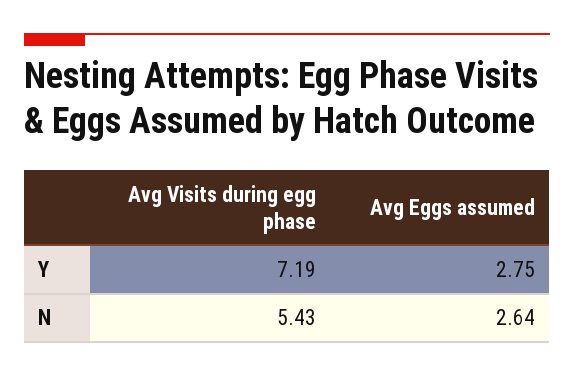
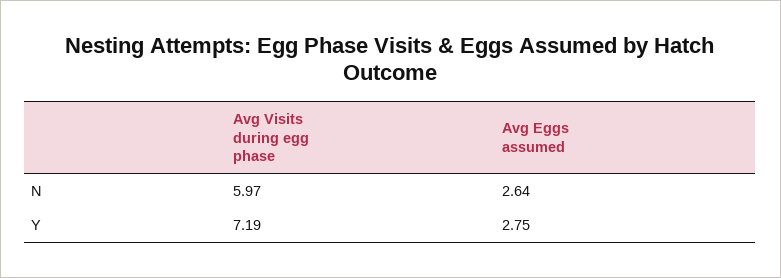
Avg Visits during egg phase, N: 5.43 -> 5.97

